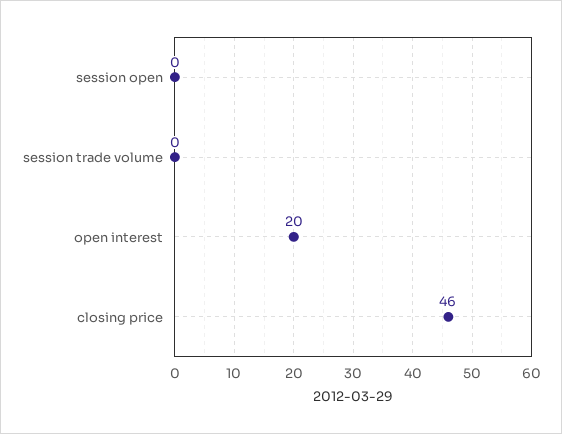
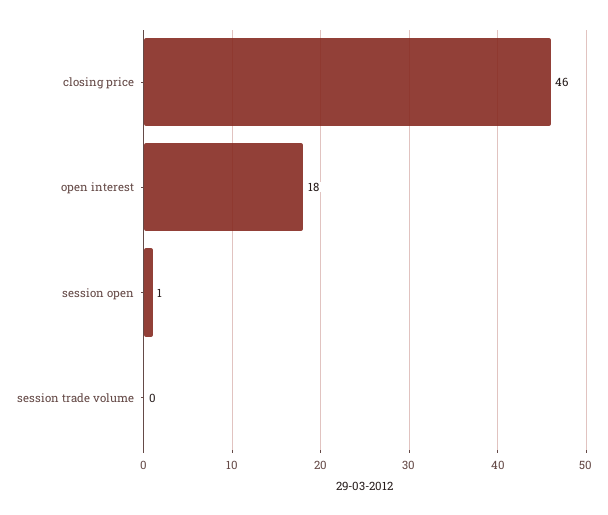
session open: 0 -> 1
open interest: 20 -> 18

